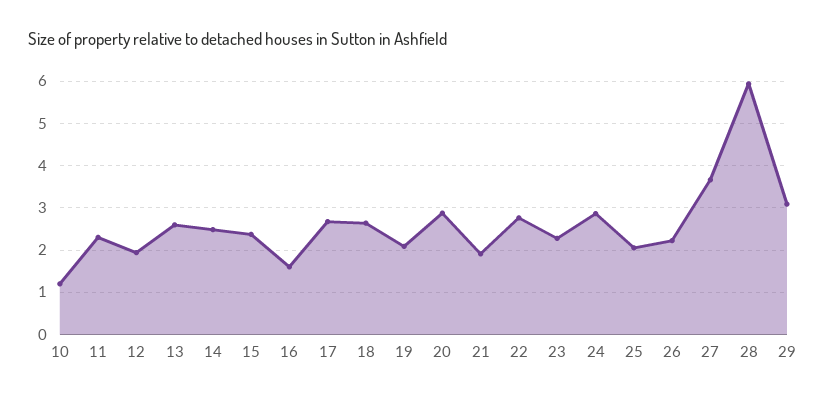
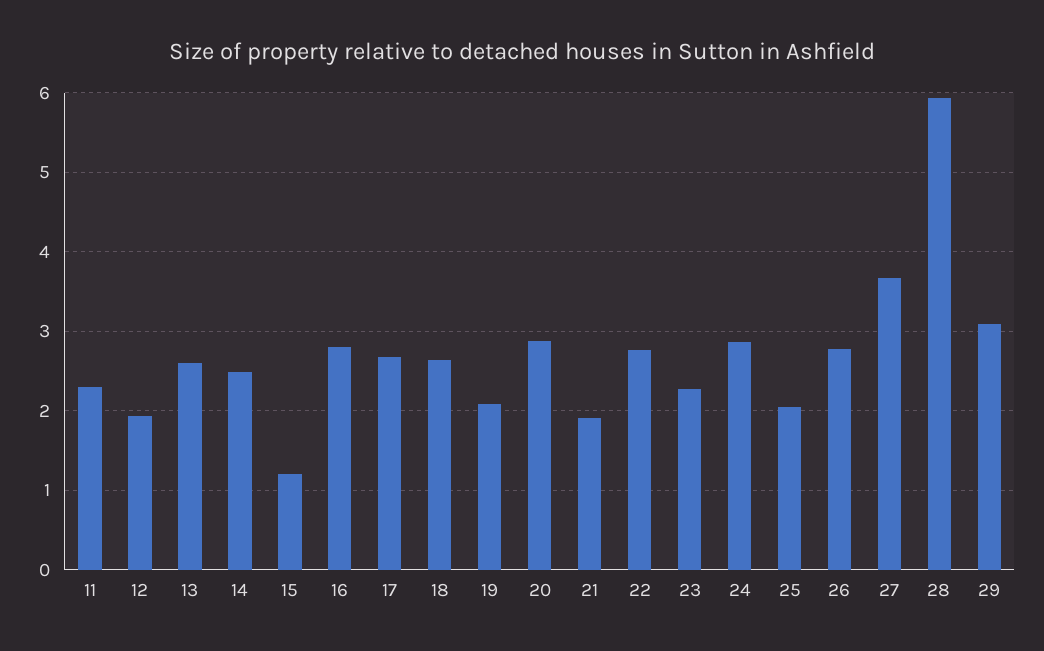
10: 1.2 -> none
15: 2.4 -> 1.2
16: 1.6 -> 2.8
26: 2.2 -> 2.8

